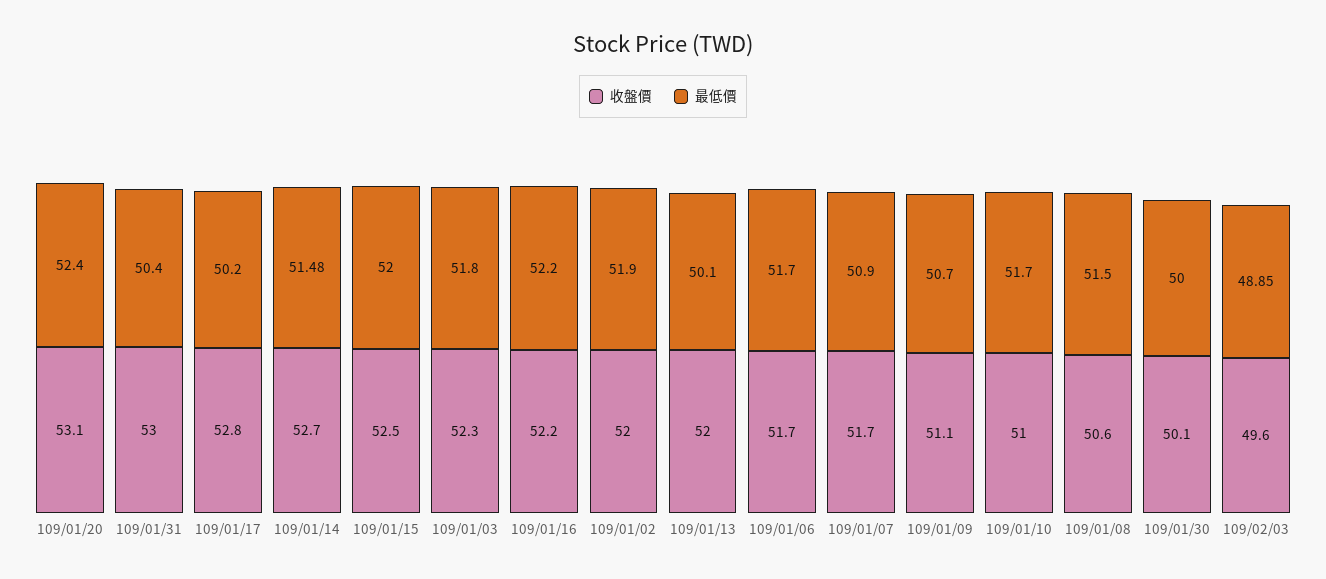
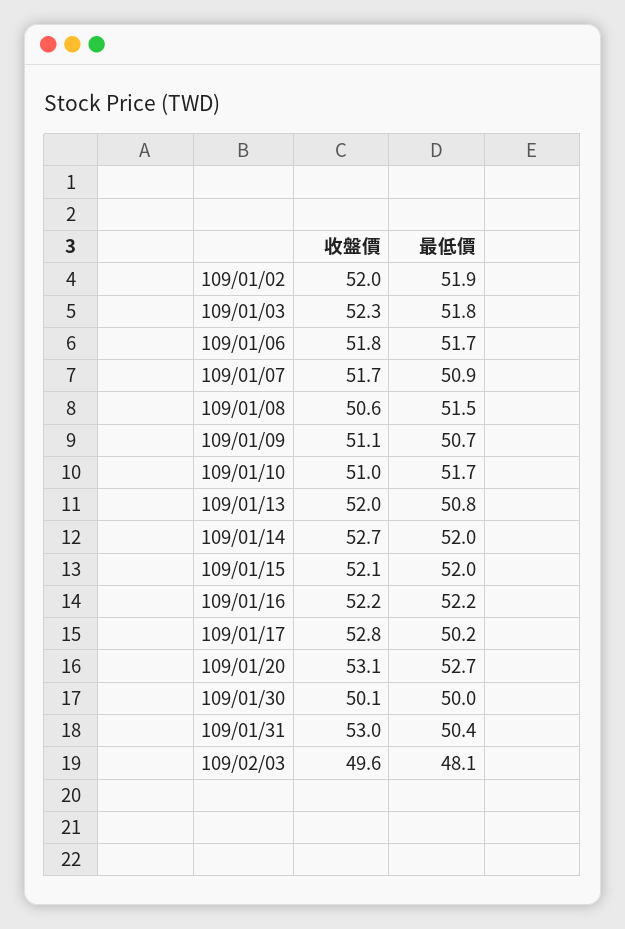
最低價, 109/01/20: 52.4 -> 52.7
最低價, 109/01/14: 51.48 -> 52
收盤價, 109/01/15: 52.5 -> 52.1
最低價, 109/01/13: 50.1 -> 50.8
收盤價, 109/01/06: 51.7 -> 51.8
最低價, 109/02/03: 48.85 -> 48.1

